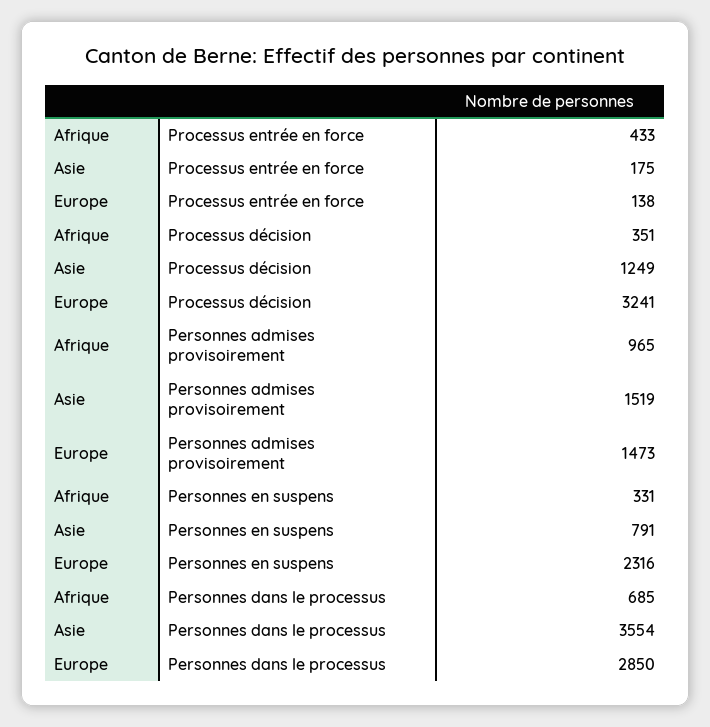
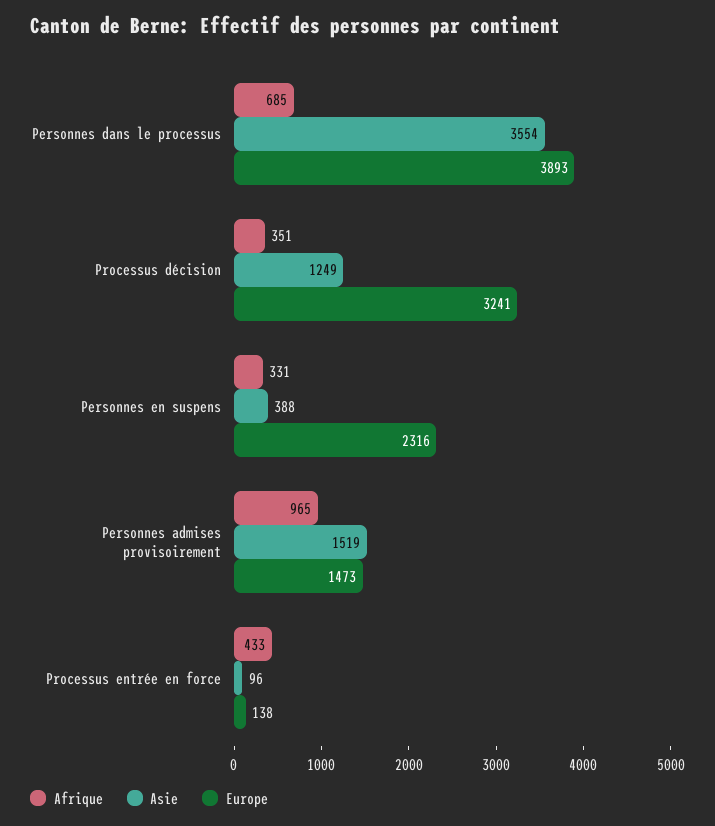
Asie, Processus entrée en force: 175 -> 96
Asie, Personnes en suspens: 791 -> 388
Europe, Personnes dans le processus: 2850 -> 3893

